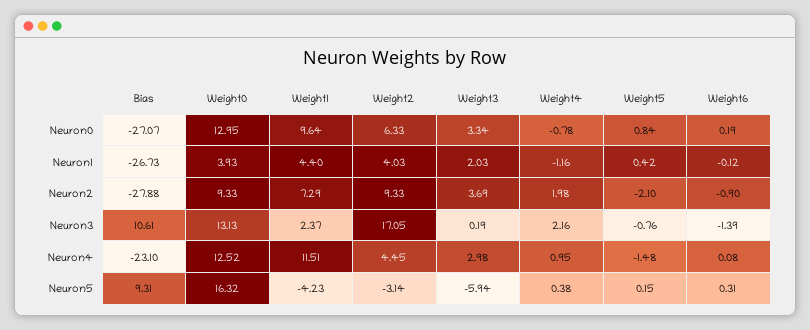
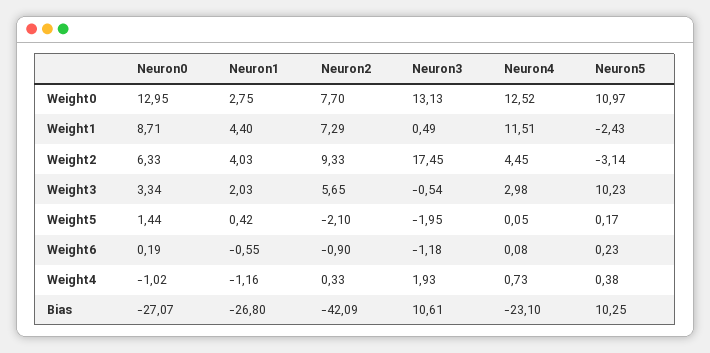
Weight1, Neuron0: 9.64 -> 8.71
Weight4, Neuron0: -0.78 -> -1.02
Weight5, Neuron0: 0.84 -> 1.44
Bias, Neuron1: -26.73 -> -26.8
Weight0, Neuron1: 3.93 -> 2.75
Weight6, Neuron1: -0.12 -> -0.55
Bias, Neuron2: -27.88 -> -42.09
Weight0, Neuron2: 9.33 -> 7.7
Weight3, Neuron2: 3.69 -> 5.65
Weight4, Neuron2: 1.98 -> 0.33
Weight1, Neuron3: 2.37 -> 0.49
Weight2, Neuron3: 17.05 -> 17.45
Weight3, Neuron3: 0.19 -> -0.54
Weight4, Neuron3: 2.16 -> 1.93
Weight5, Neuron3: -0.76 -> -1.95
Weight6, Neuron3: -1.39 -> -1.18
Weight4, Neuron4: 0.95 -> 0.73
Weight5, Neuron4: -1.48 -> 0.05
Bias, Neuron5: 9.31 -> 10.25
Weight0, Neuron5: 16.32 -> 10.97
Weight1, Neuron5: -4.23 -> -2.43
Weight3, Neuron5: -5.94 -> 10.23
Weight5, Neuron5: 0.15 -> 0.17
Weight6, Neuron5: 0.31 -> 0.23

